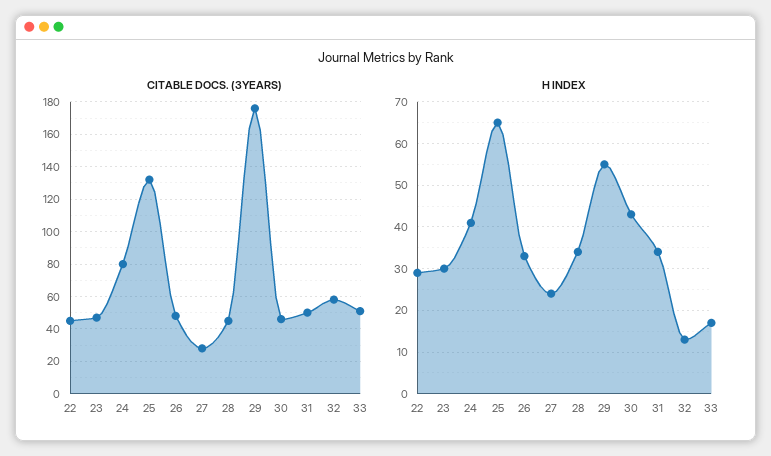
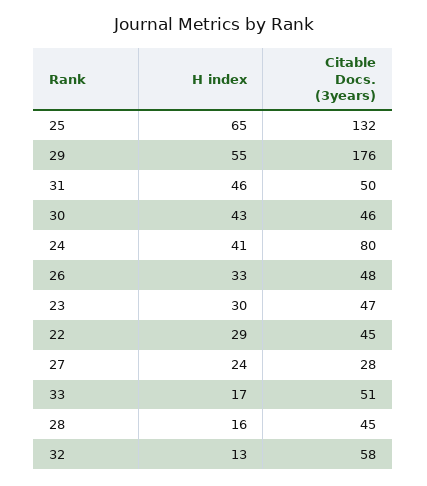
H INDEX, 28: 35 -> 16
H INDEX, 31: 35 -> 46

